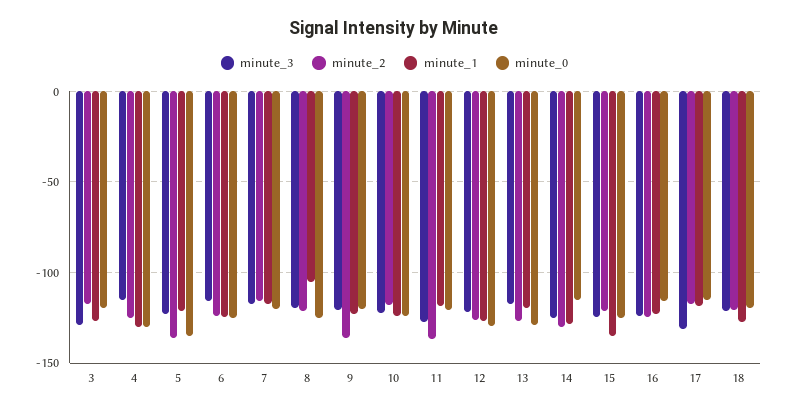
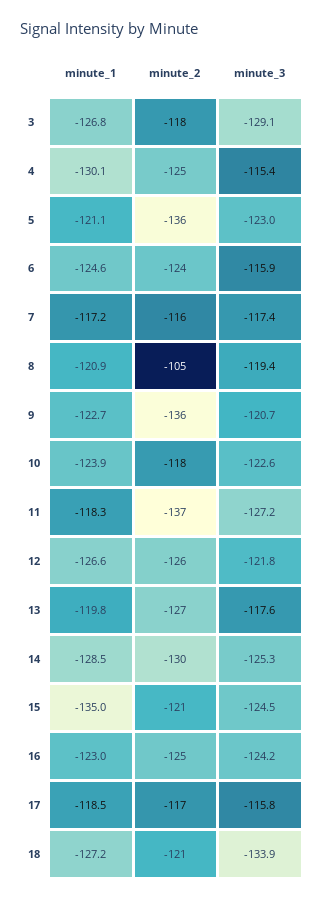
minute_0, 3: -120 -> none
minute_0, 4: -130 -> none
minute_0, 5: -135 -> none
minute_0, 6: -125 -> none
minute_0, 7: -120 -> none
minute_2, 8: -120 -> -105
minute_1, 8: -105 -> -120.9
minute_0, 8: -125 -> none
minute_0, 9: -120 -> none
minute_0, 10: -125 -> none
minute_0, 11: -120 -> none
minute_0, 12: -130 -> none
minute_0, 13: -130 -> none
minute_0, 14: -115 -> none
minute_0, 15: -125 -> none
minute_0, 16: -115 -> none
minute_3, 17: -130 -> -115.8
minute_0, 17: -115 -> none
minute_3, 18: -120 -> -133.9
minute_0, 18: -120 -> none

